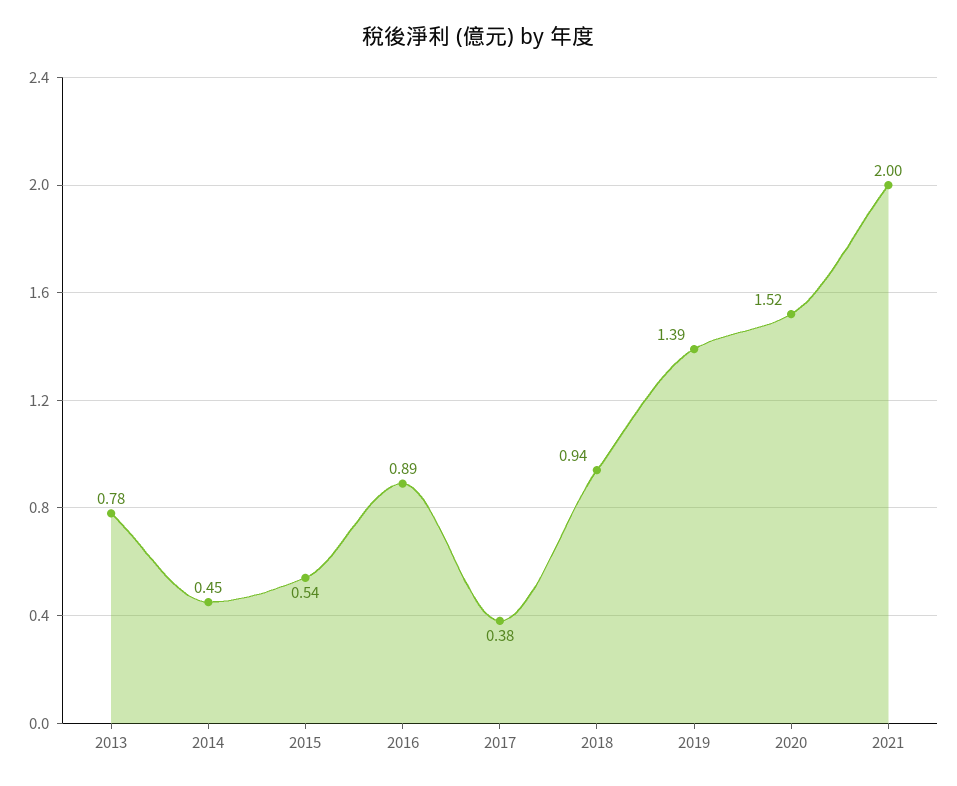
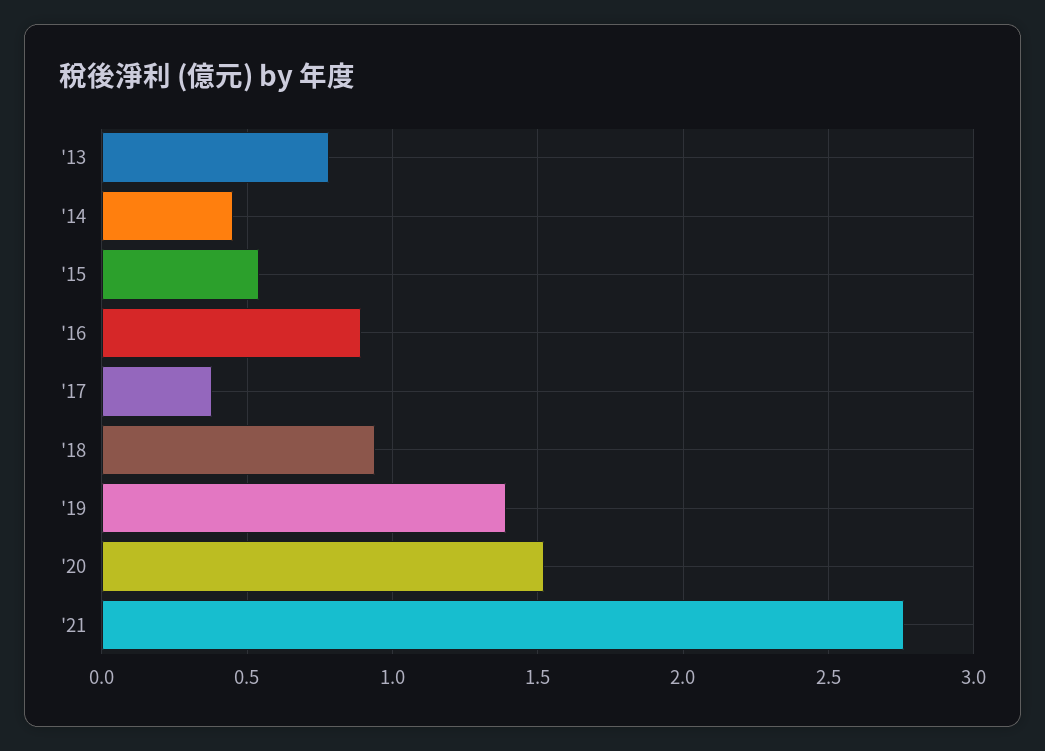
2021: 2 -> 2.75

